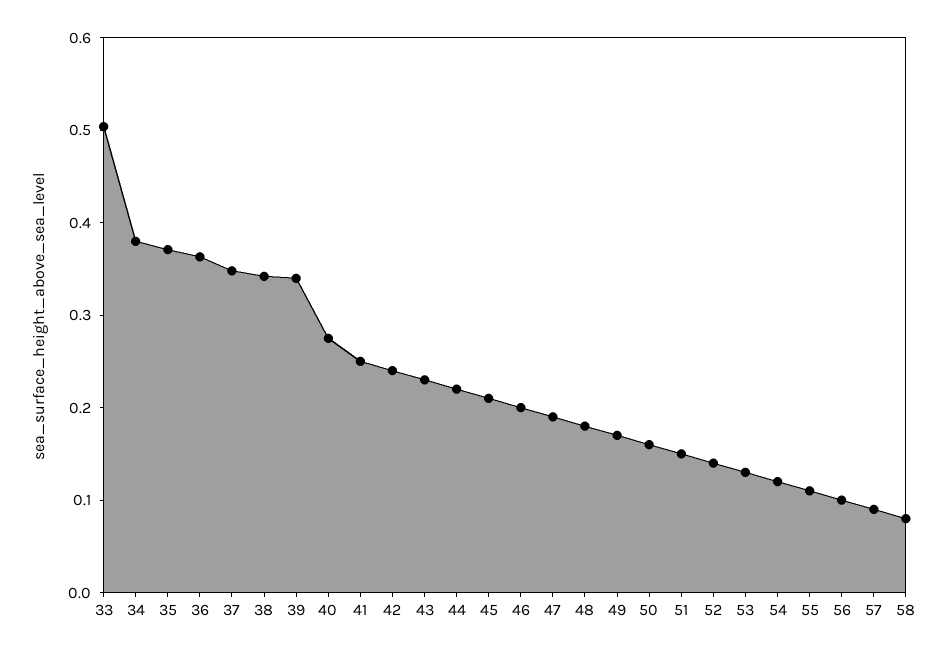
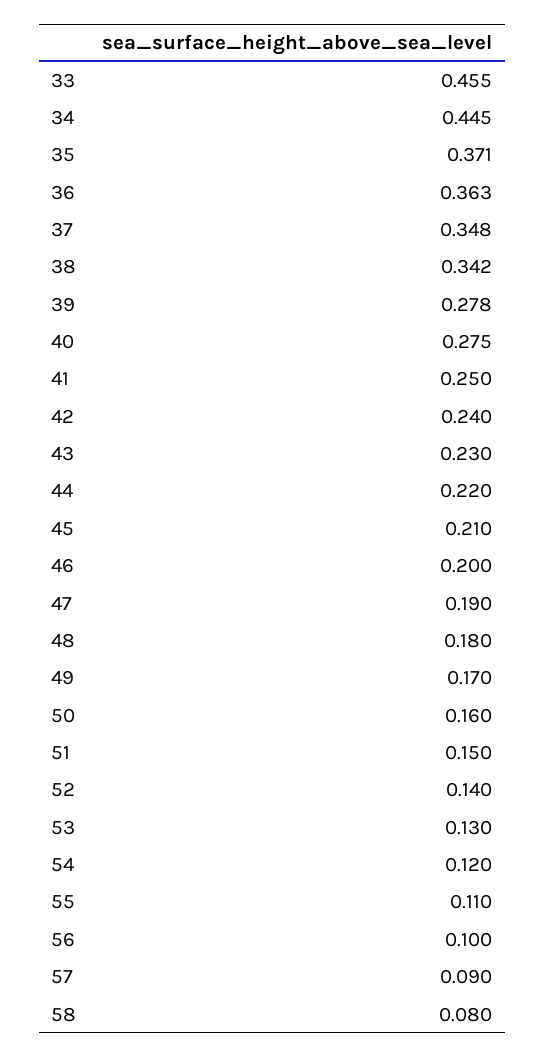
33: 0.5 -> 0.455
34: 0.38 -> 0.445
39: 0.34 -> 0.278

